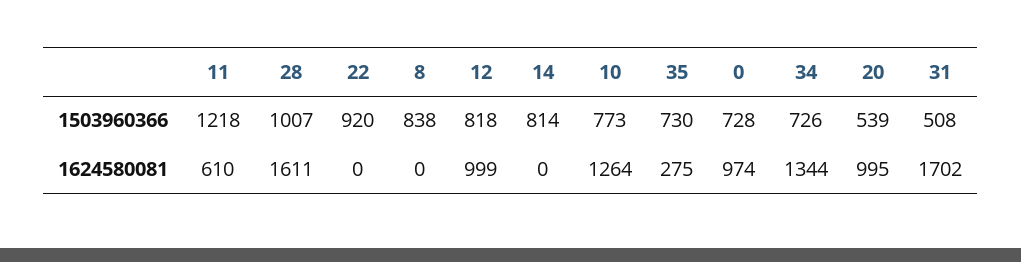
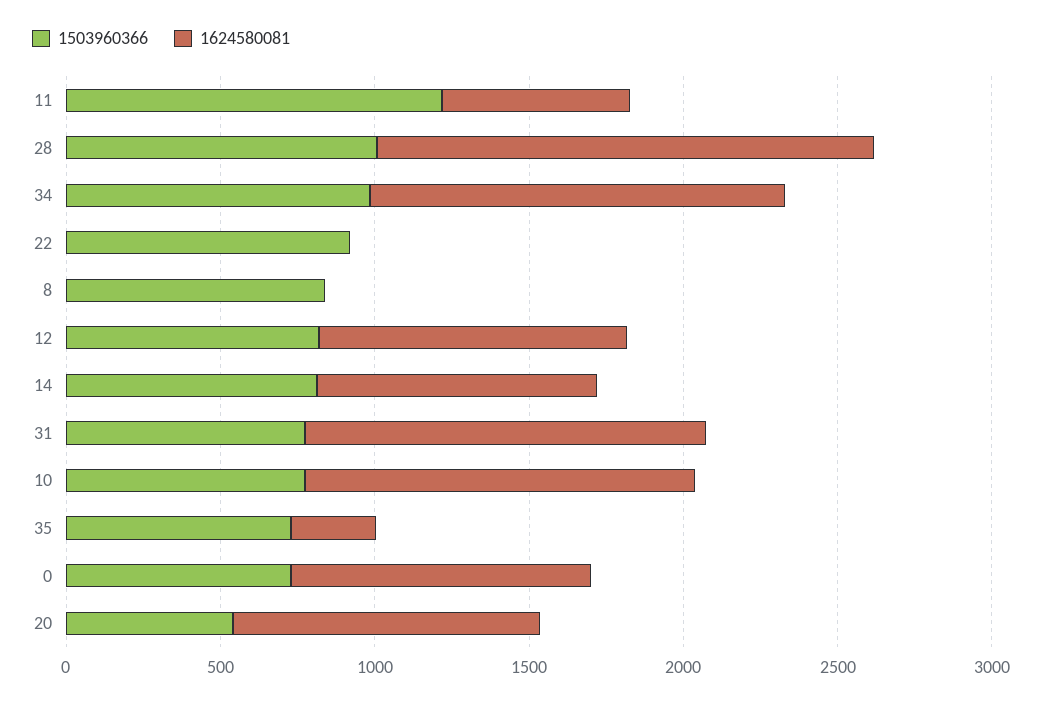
1503960366, 34: 726 -> 1000
1503960366, 31: 508 -> 800
1624580081, 14: 0 -> 900
1624580081, 31: 1702 -> 1300

